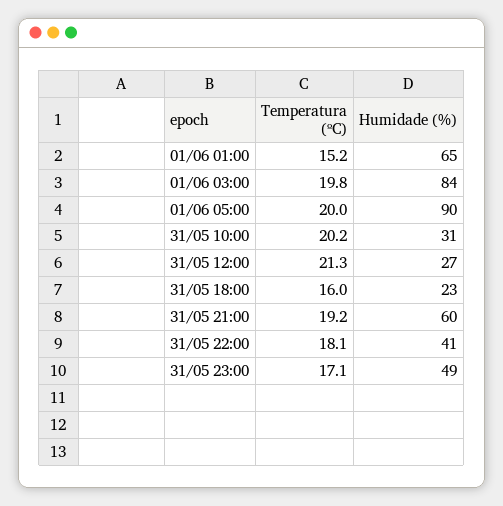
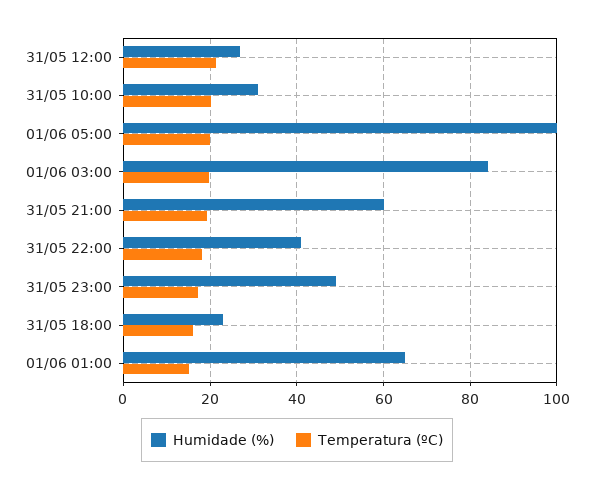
Humidade (%), 01/06 05:00: 90 -> 100

